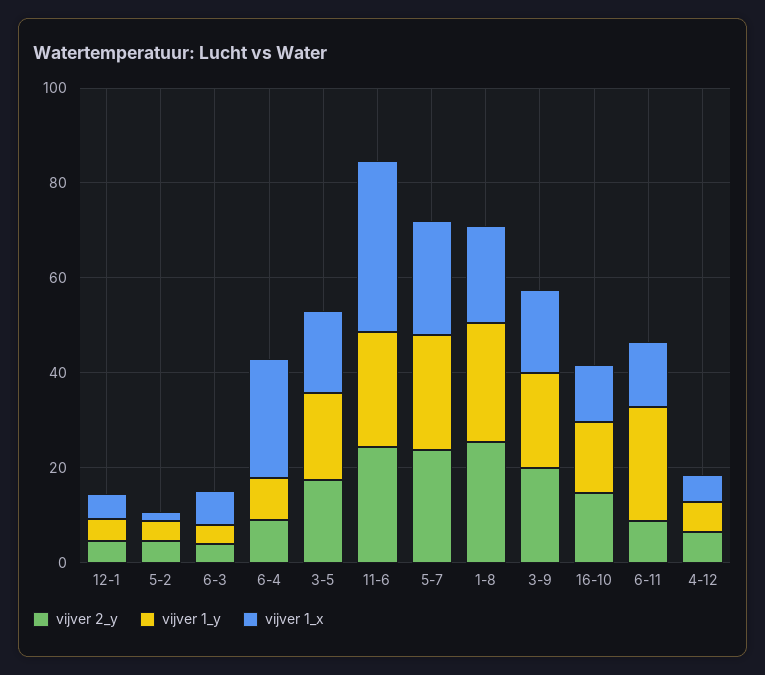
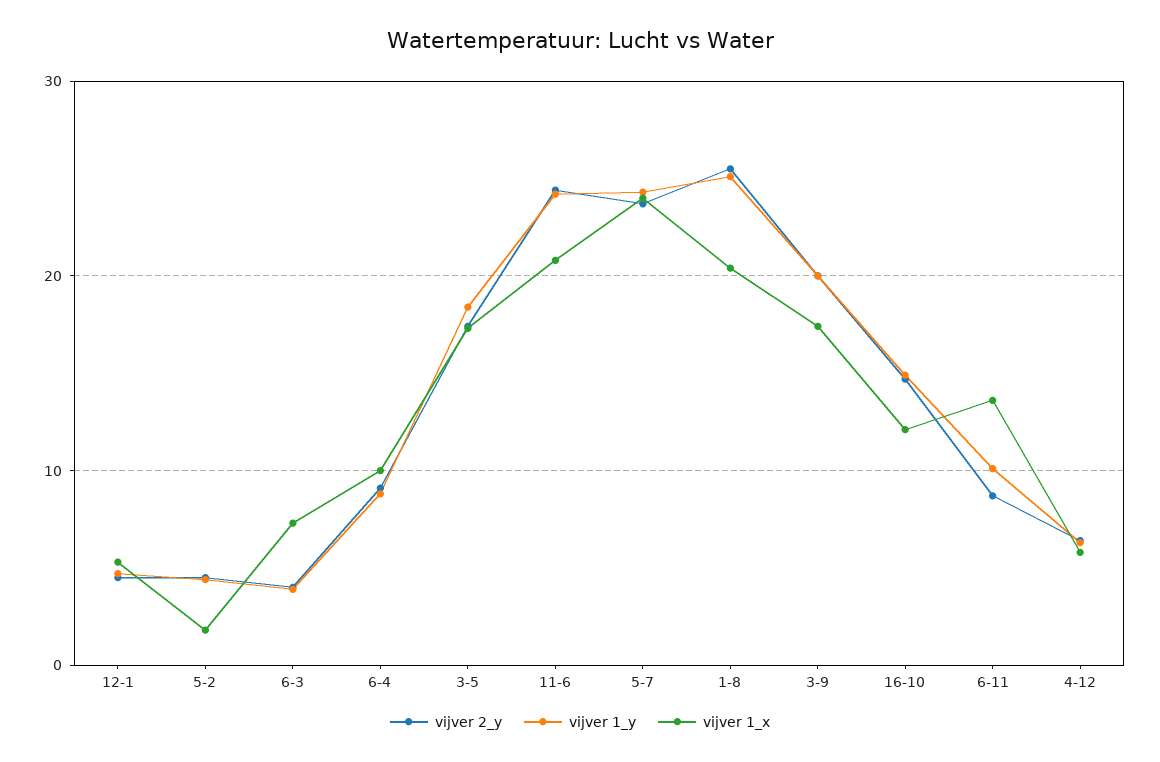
vijver 1_x, 6-4: 25 -> 10
vijver 1_x, 11-6: 35 -> 21
vijver 1_y, 6-11: 25 -> 10

